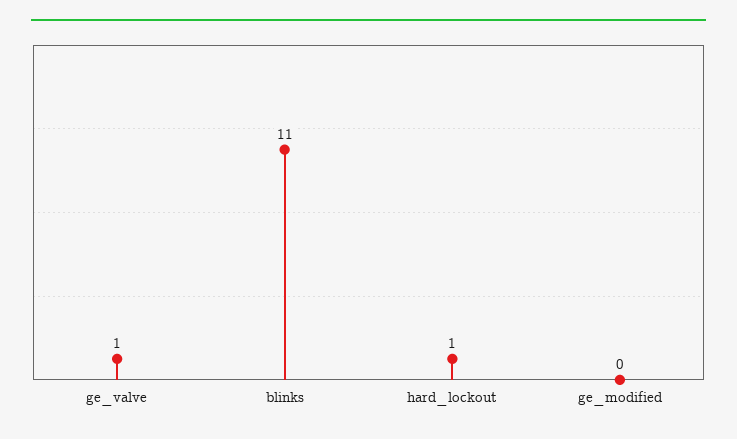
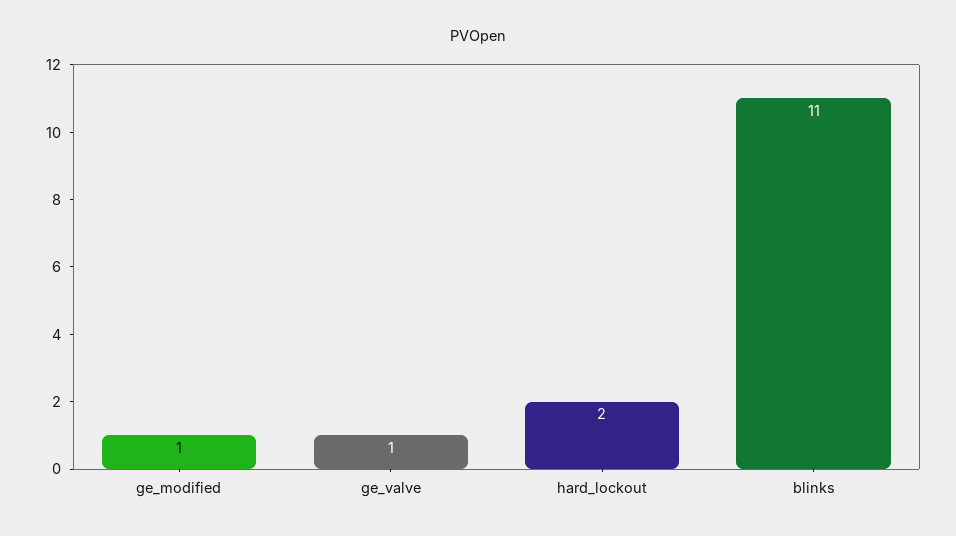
hard_lockout: 1 -> 2
ge_modified: 0 -> 1

